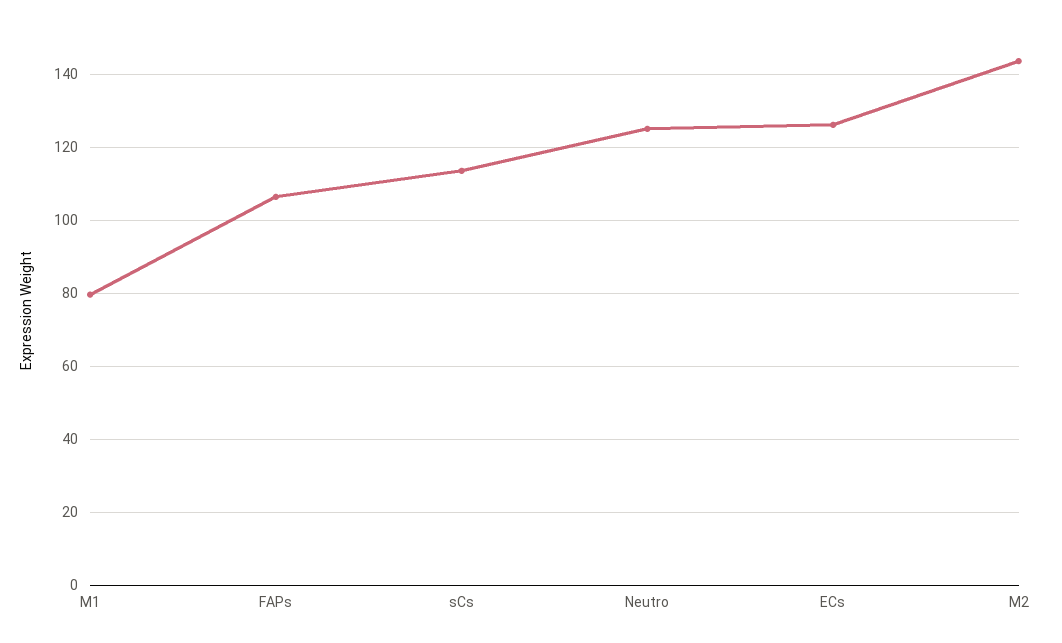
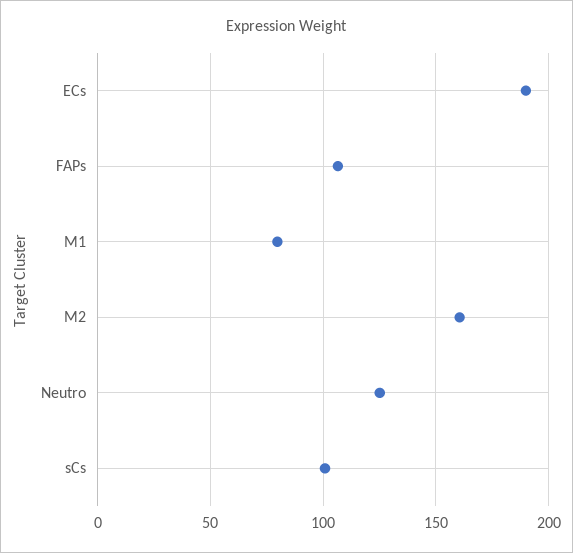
sCs: 114 -> 100
ECs: 126 -> 190
M2: 144 -> 160

